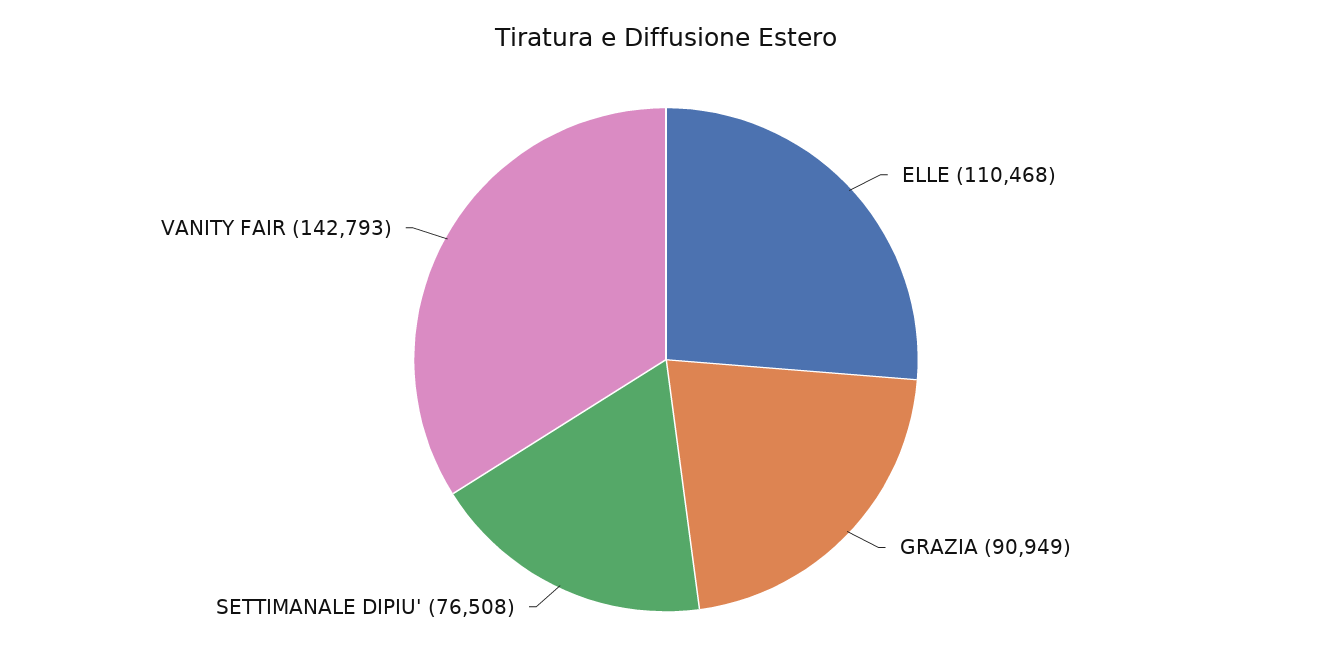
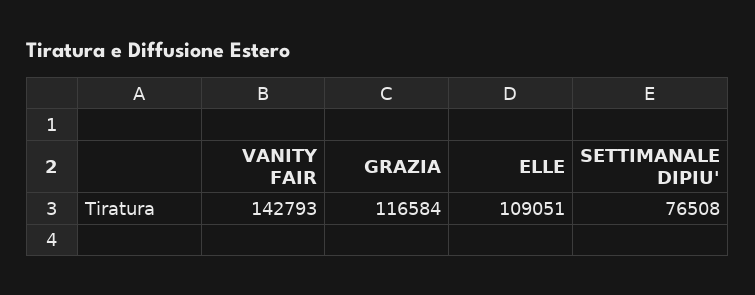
ELLE: 110468 -> 109051
GRAZIA: 90949 -> 116584

